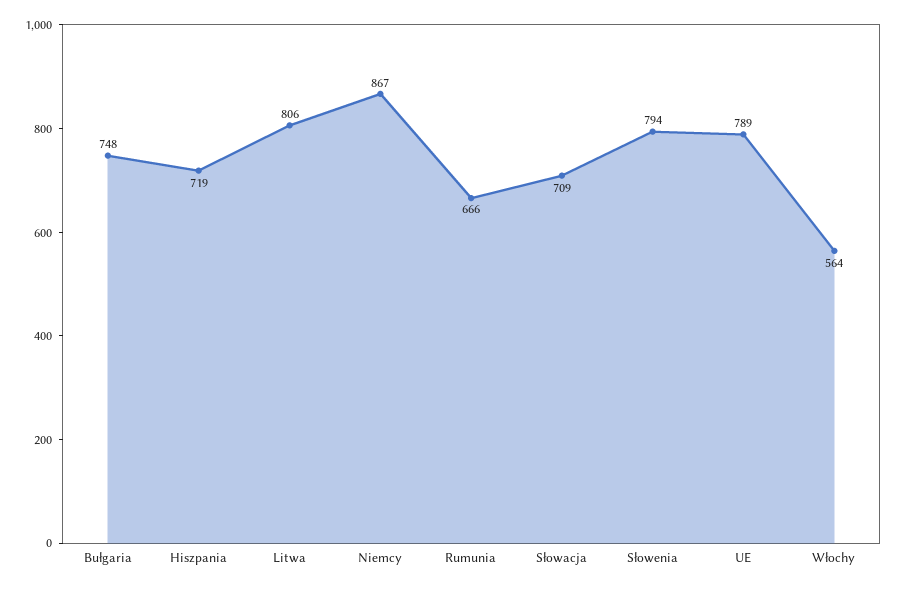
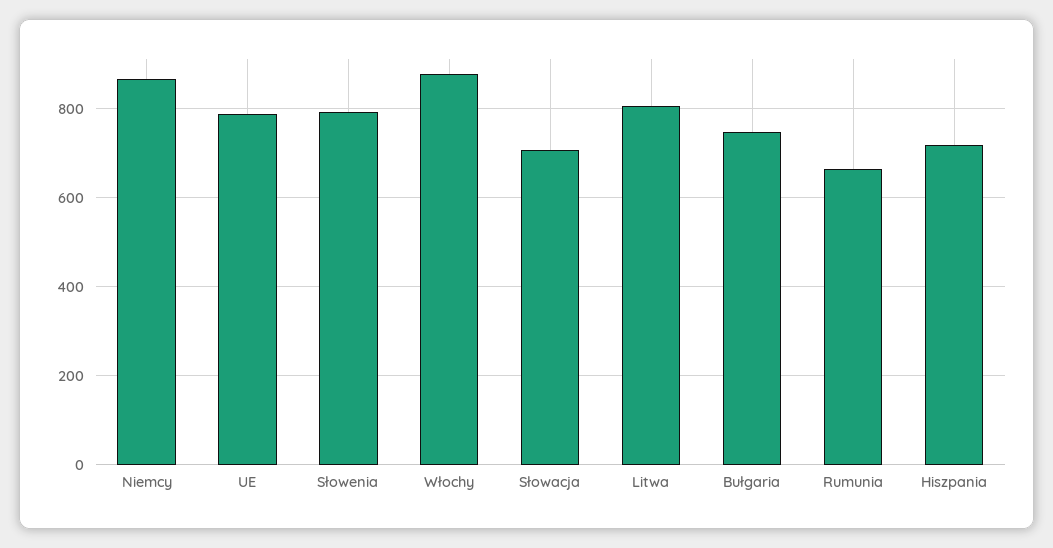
Włochy: 564 -> 880

